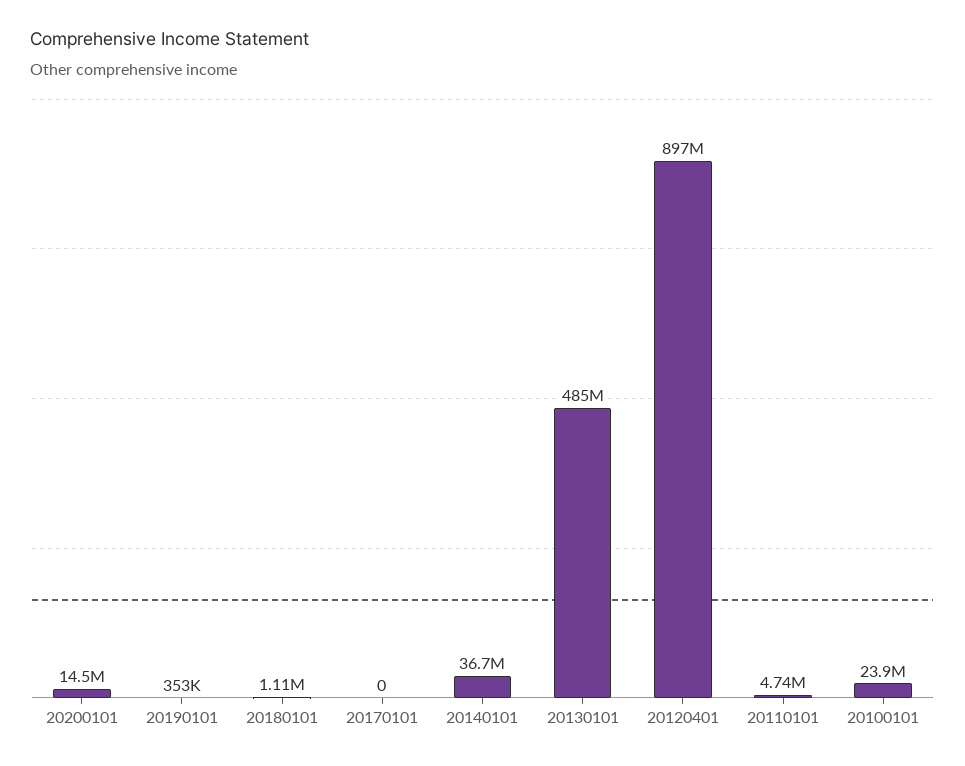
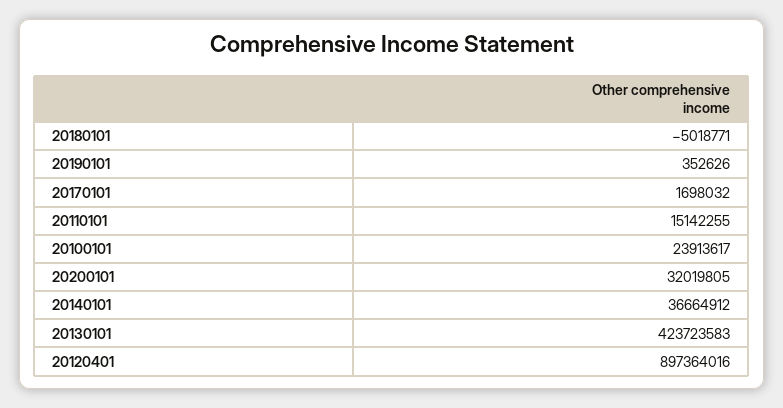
20200101: 14500000 -> 32019805
20180101: 1110000 -> -5018771
20170101: 0 -> 1698032
20130101: 485000000 -> 423723583
20110101: 4740000 -> 15142255

